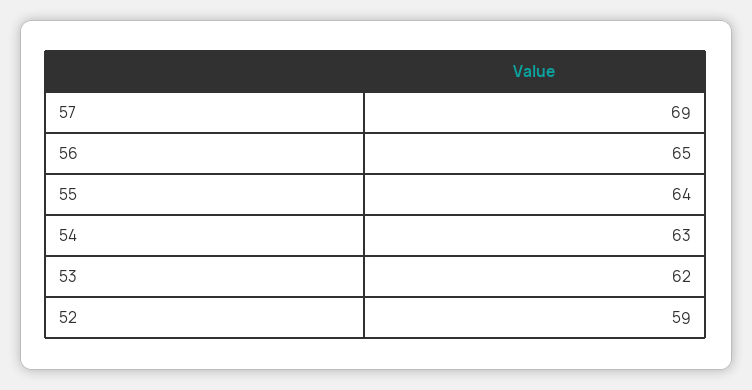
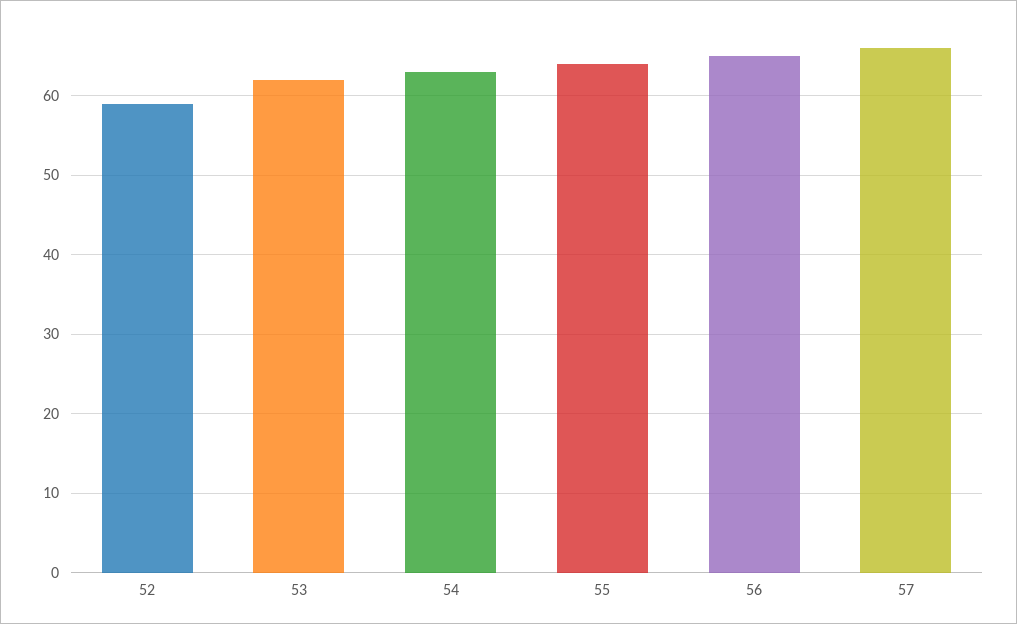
57: 69 -> 66

